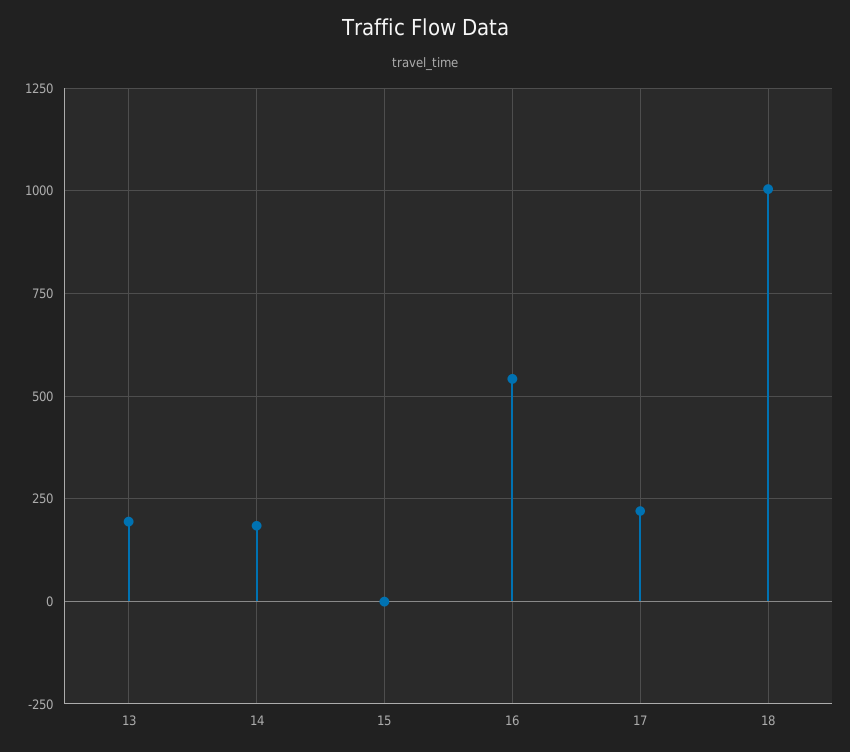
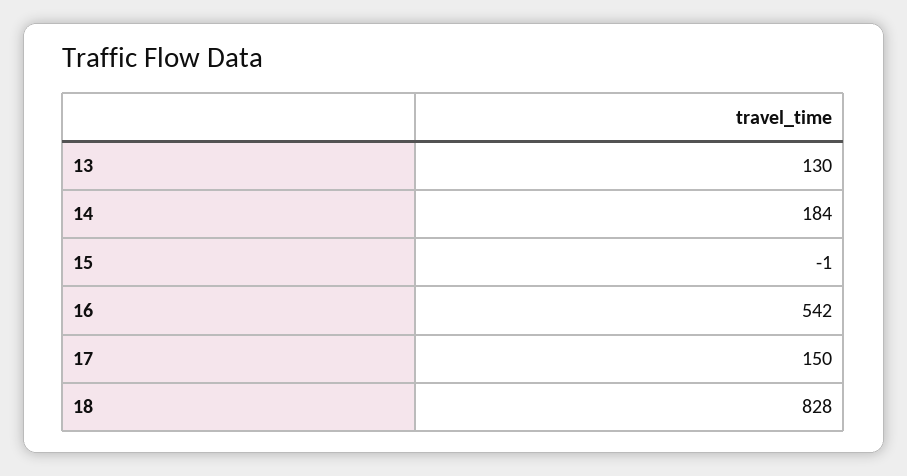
13: 200 -> 130
17: 225 -> 150
18: 1000 -> 828

